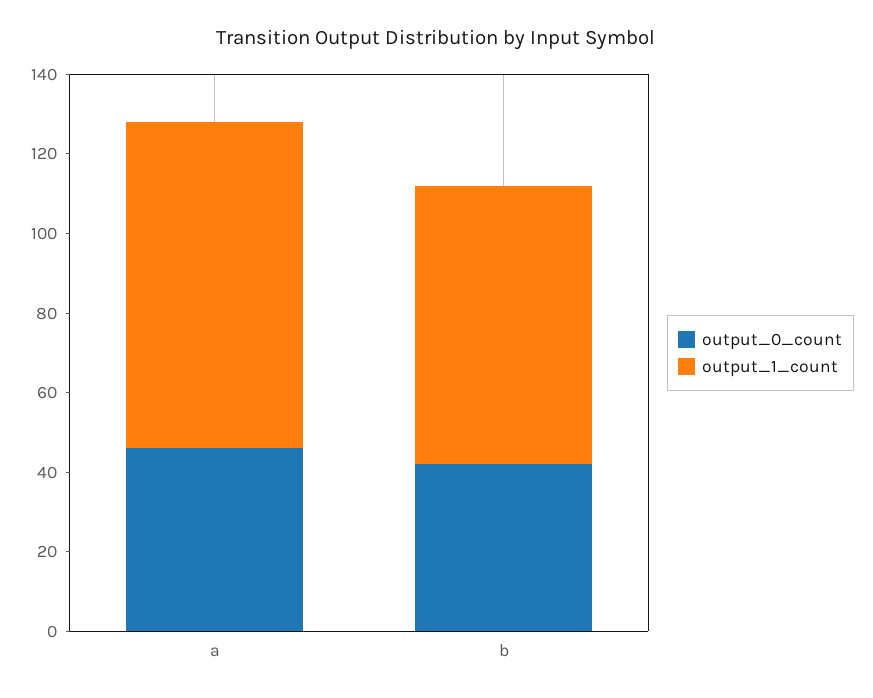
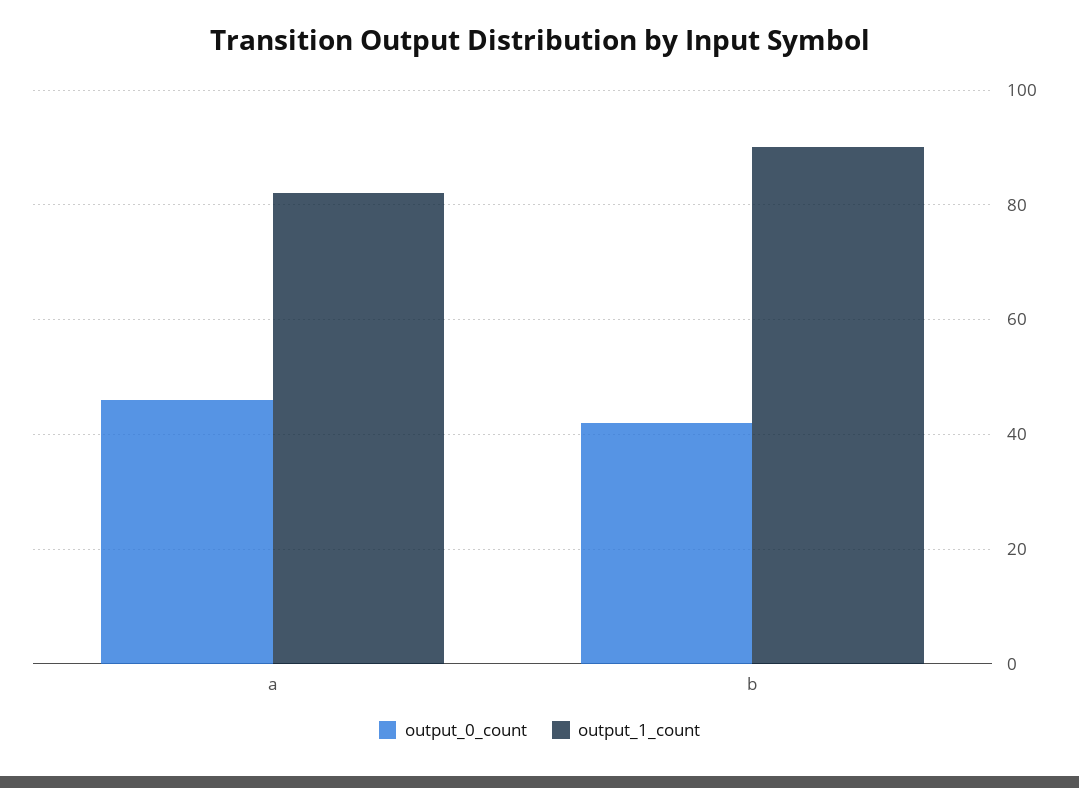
output_1_count, b: 70 -> 90

